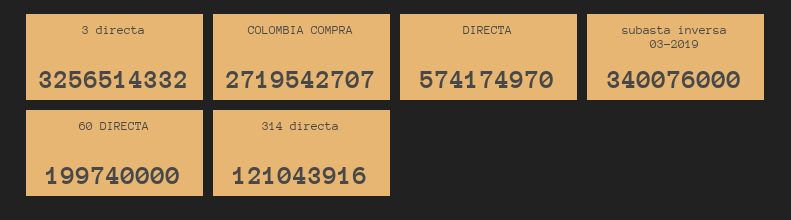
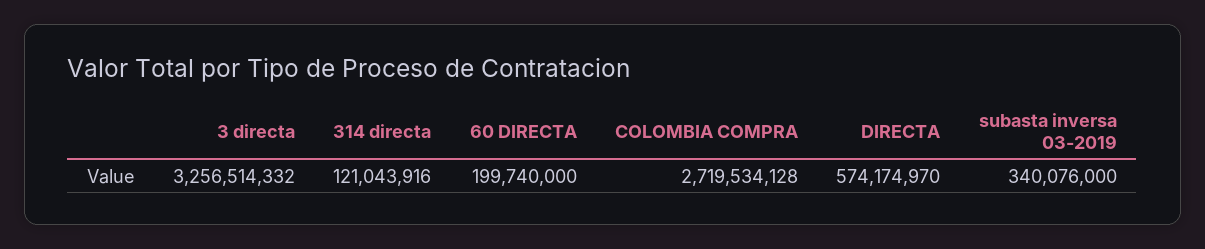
COLOMBIA COMPRA: 2719542707 -> 2719534128

